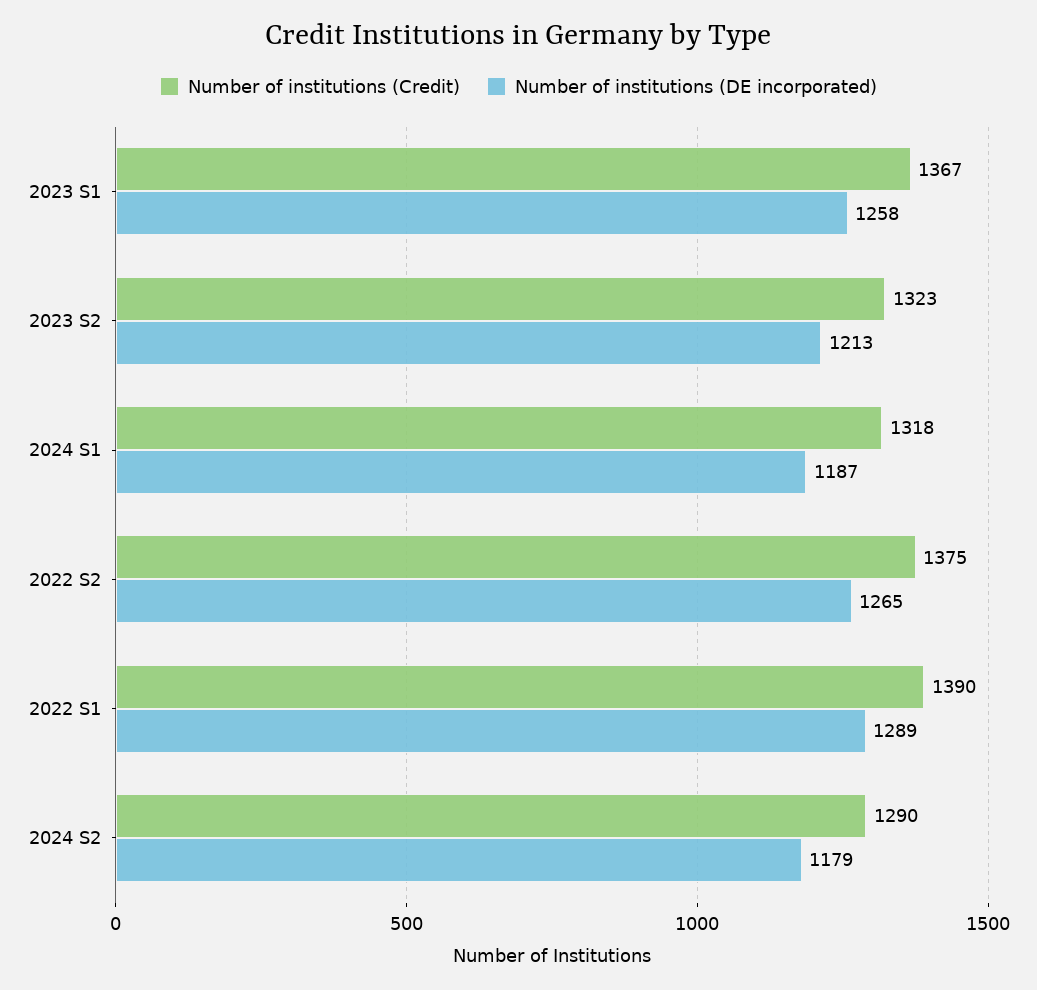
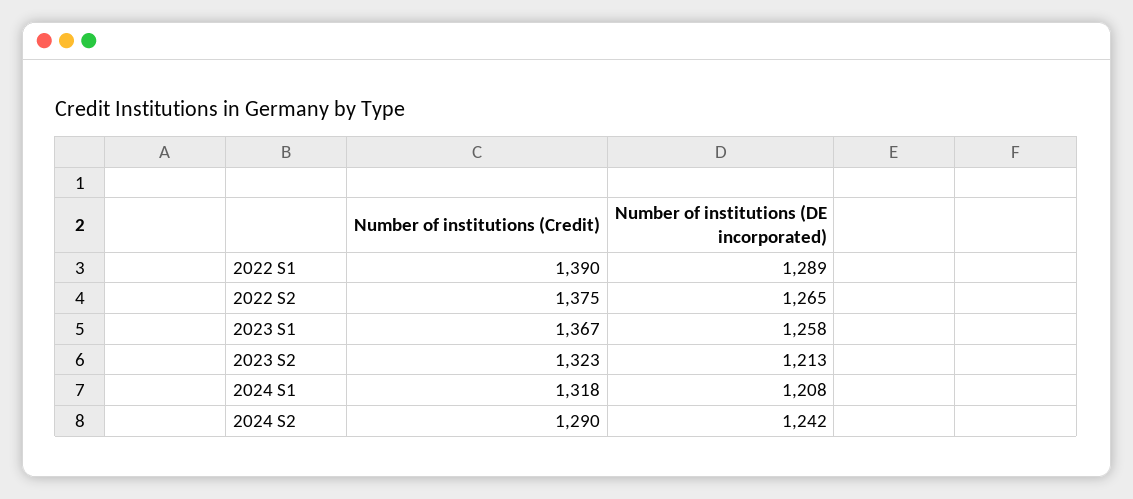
Number of institutions (DE incorporated), 2024 S1: 1187 -> 1208
Number of institutions (DE incorporated), 2024 S2: 1179 -> 1242

